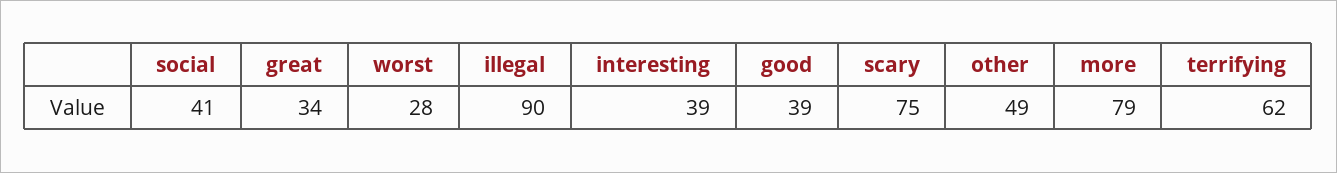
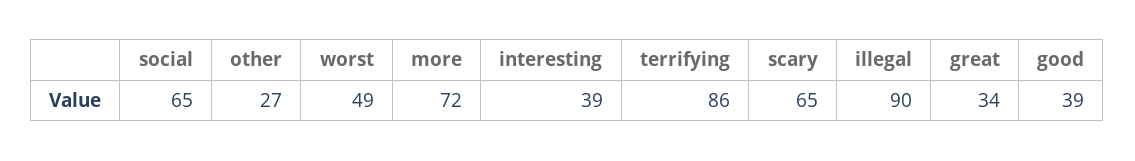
social: 41 -> 65
worst: 28 -> 49
scary: 75 -> 65
other: 49 -> 27
more: 79 -> 72
terrifying: 62 -> 86

